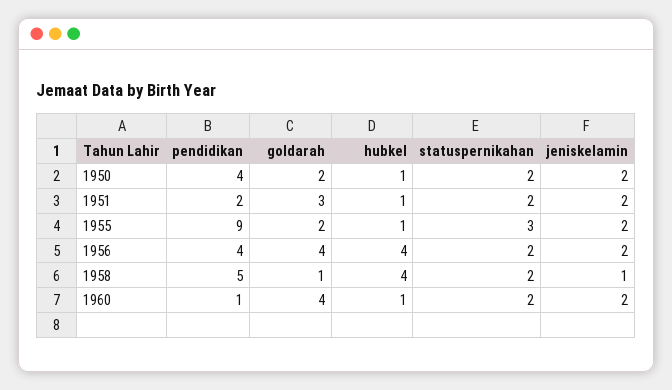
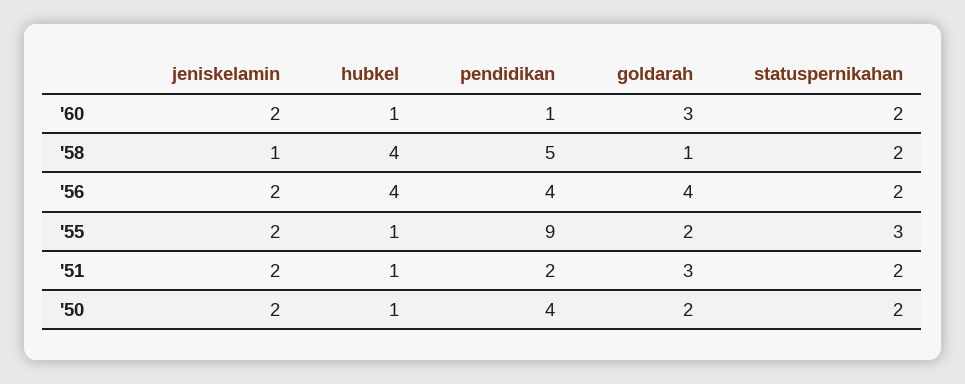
goldarah, 1960: 4 -> 3

